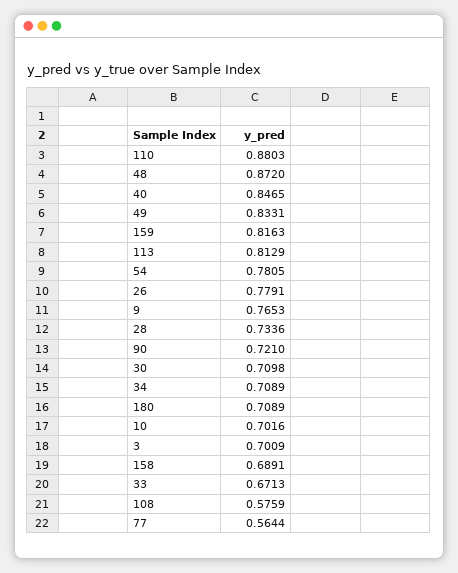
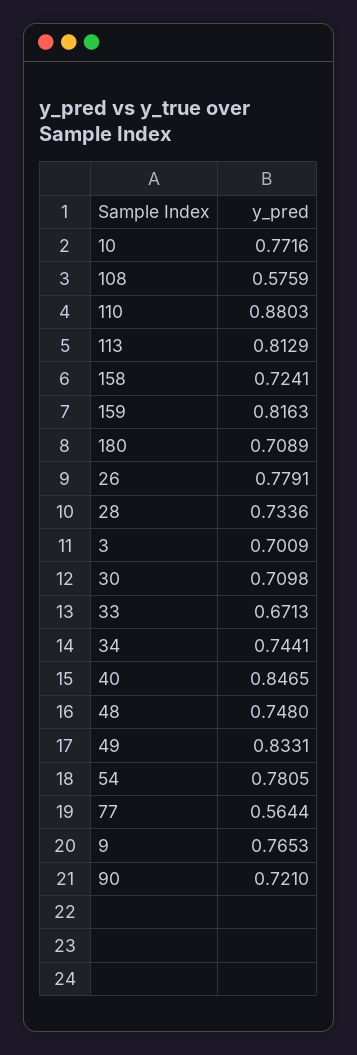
48: 0.872 -> 0.748
34: 0.7089 -> 0.7441
10: 0.7016 -> 0.7716
158: 0.6891 -> 0.7241

